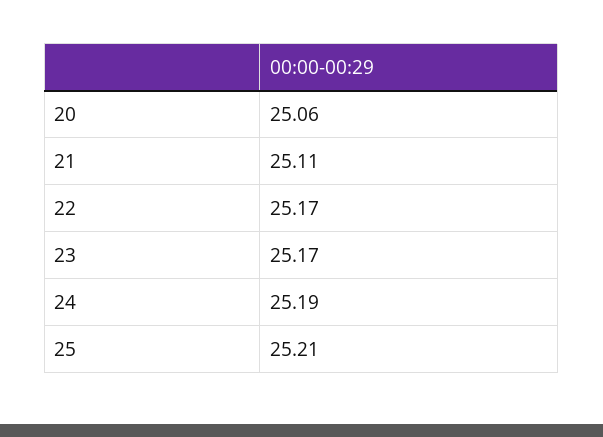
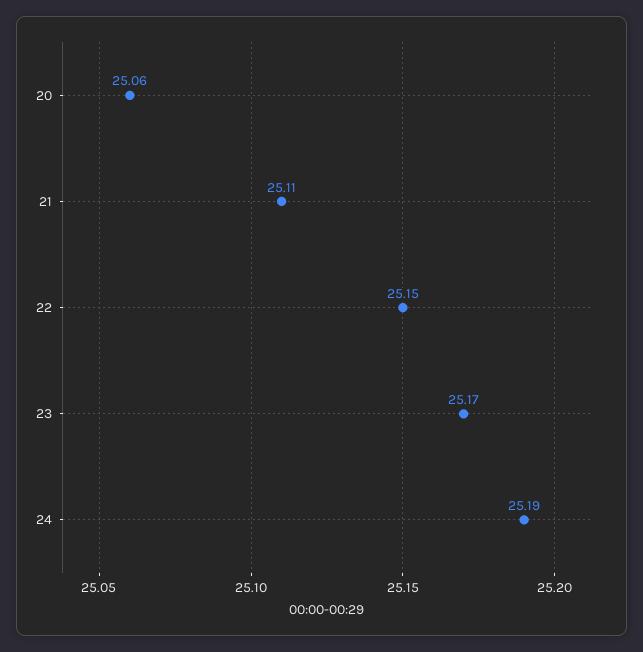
22: 25.17 -> 25.15
25: 25.21 -> none

